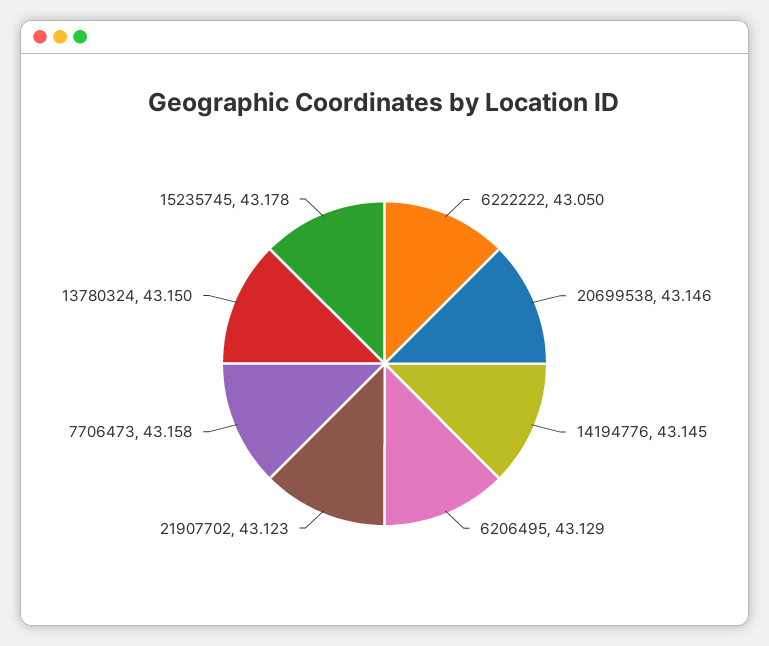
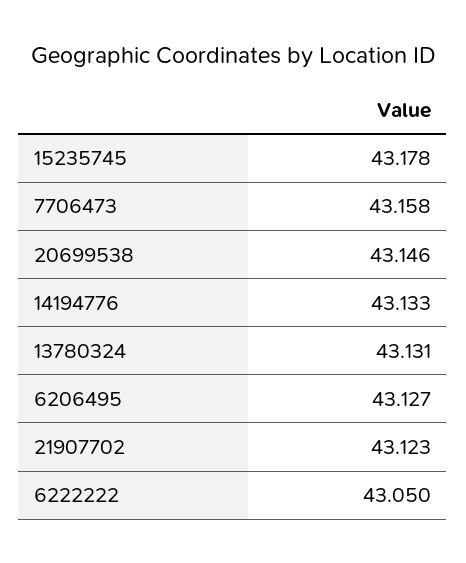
14194776: 43.145 -> 43.133
6206495: 43.129 -> 43.127
13780324: 43.15 -> 43.131

